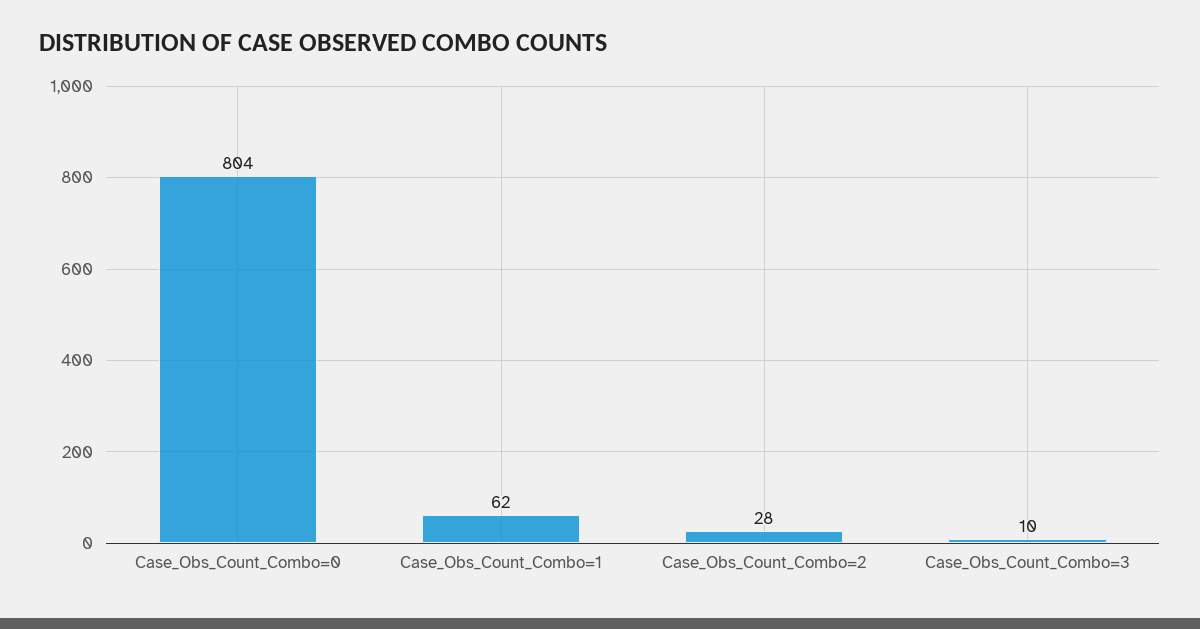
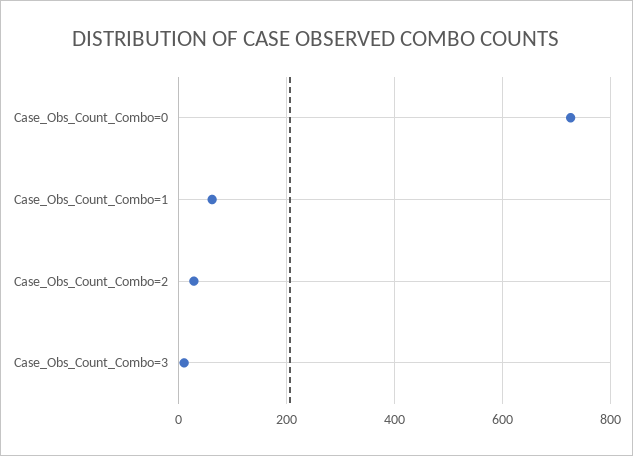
Case_Obs_Count_Combo=0: 804 -> 720

